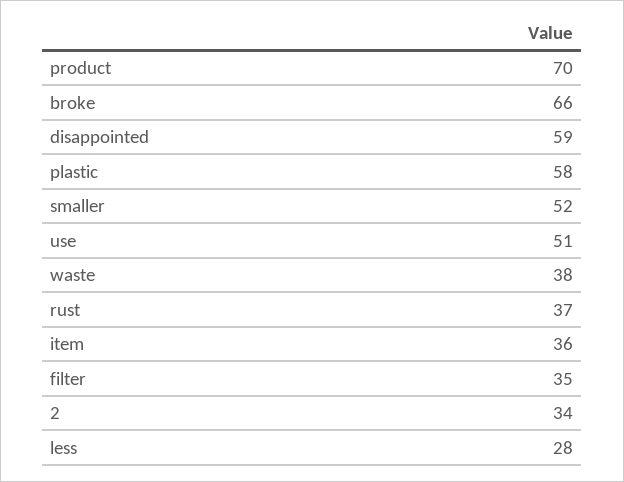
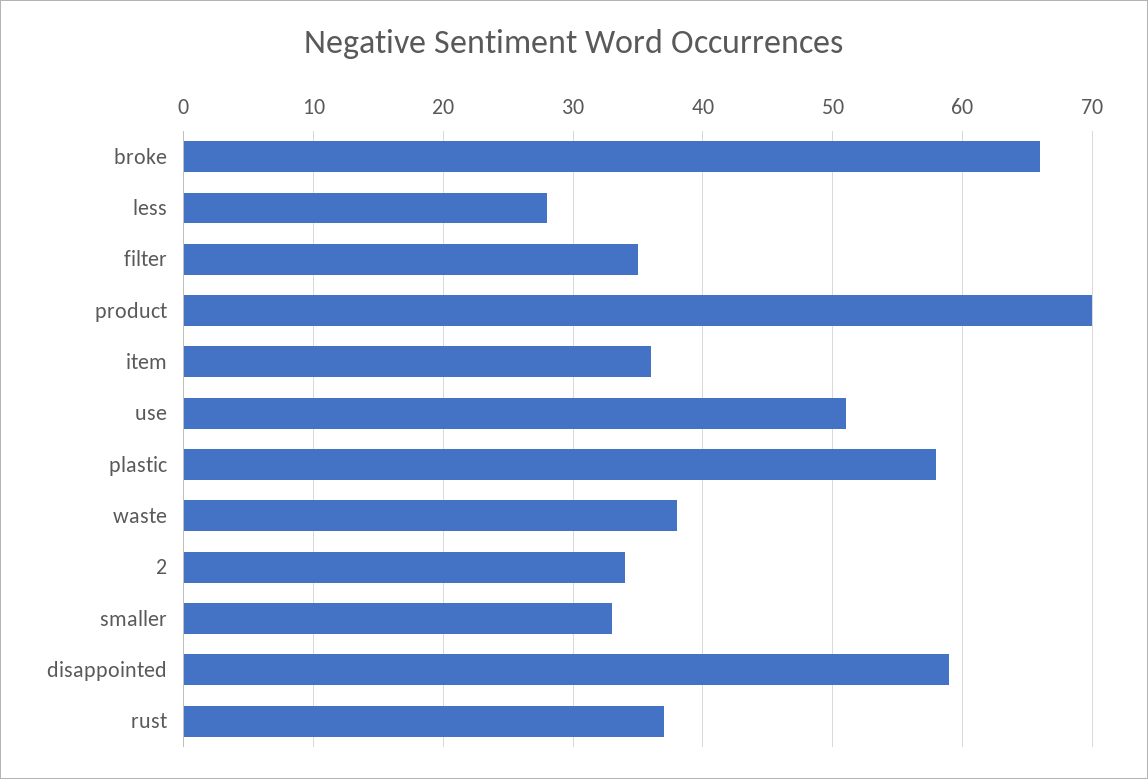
smaller: 52 -> 33

